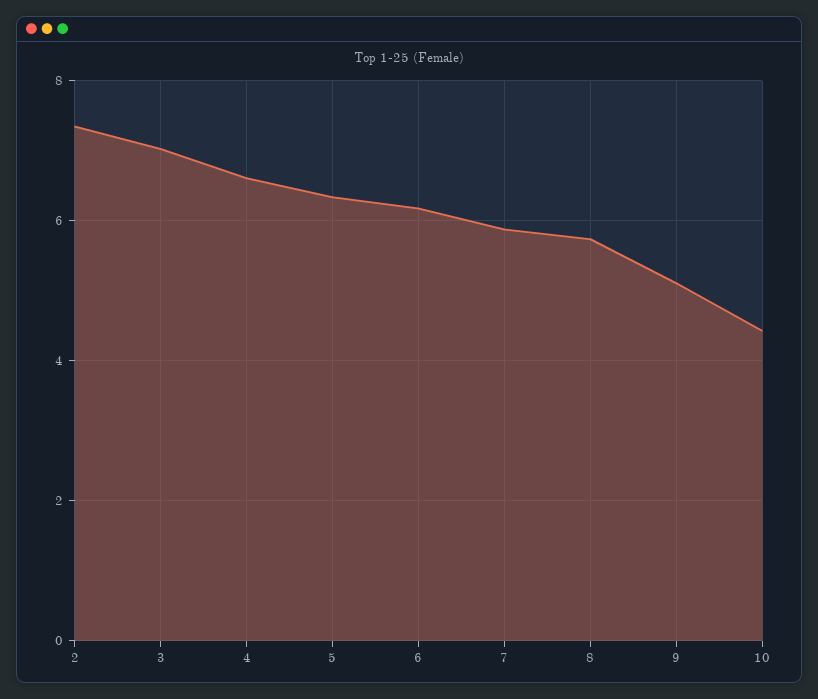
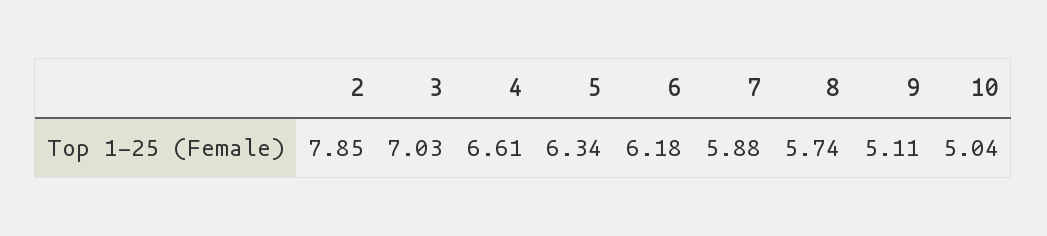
2: 7.4 -> 7.85
10: 4.4 -> 5.04

